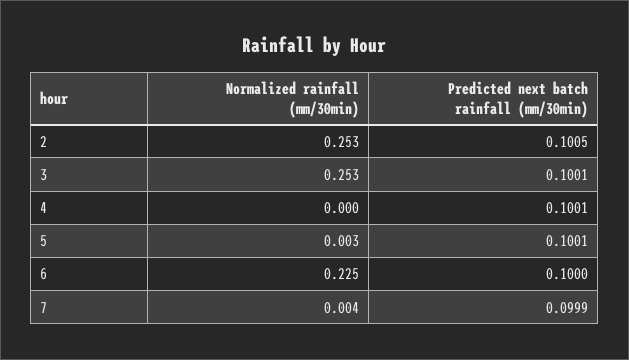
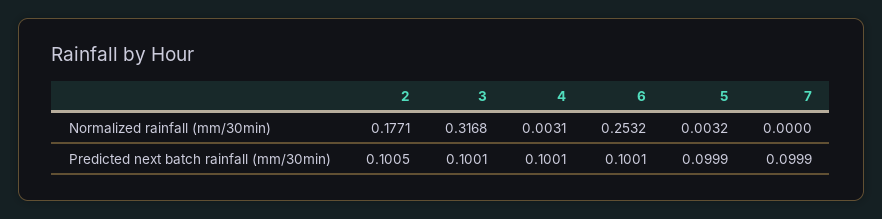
Normalized rainfall (mm/30min), 2: 0.253 -> 0.1771
Normalized rainfall (mm/30min), 3: 0.253 -> 0.3168
Normalized rainfall (mm/30min), 4: 0 -> 0.0031
Predicted next batch rainfall (mm/30min), 5: 0.1001 -> 0.0999
Normalized rainfall (mm/30min), 6: 0.225 -> 0.2532
Predicted next batch rainfall (mm/30min), 6: 0.1 -> 0.1001
Normalized rainfall (mm/30min), 7: 0.004 -> 0

